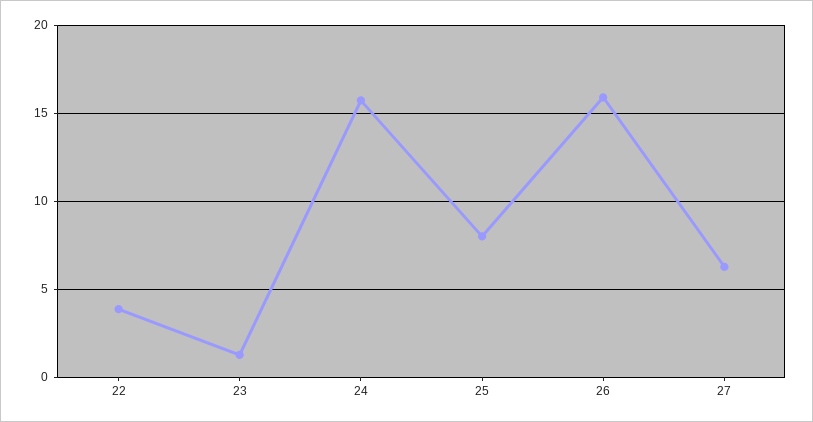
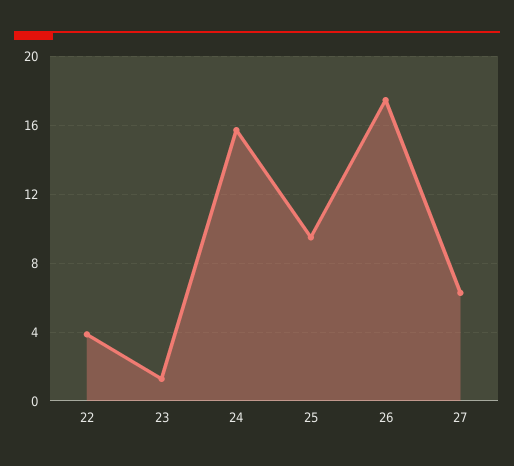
25: 8 -> 9.5
26: 16 -> 17.5

